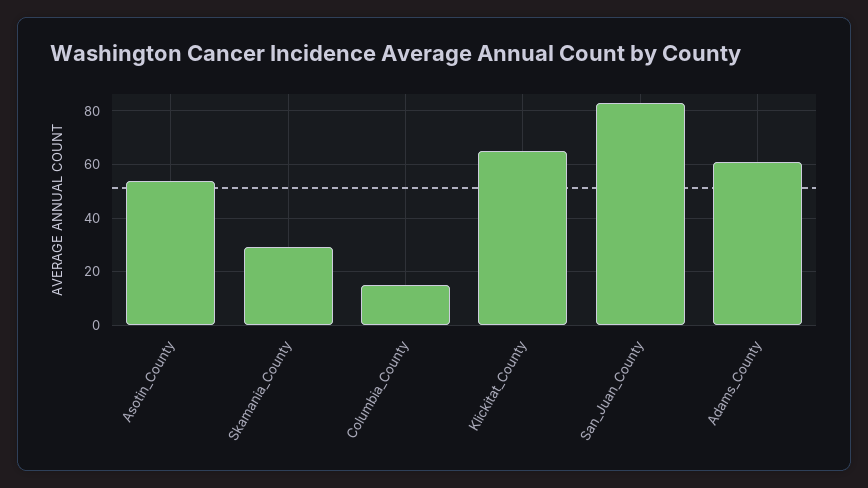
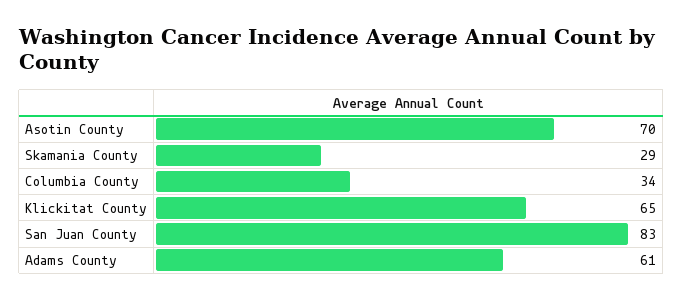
Asotin_County: 55 -> 70
Columbia_County: 15 -> 34

